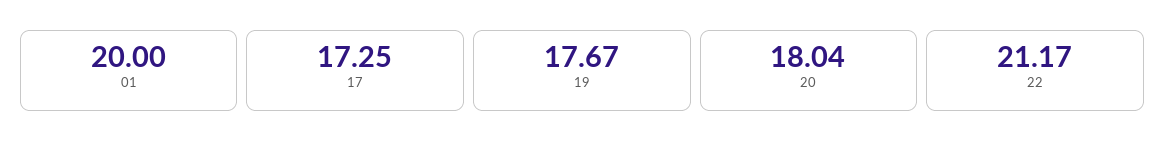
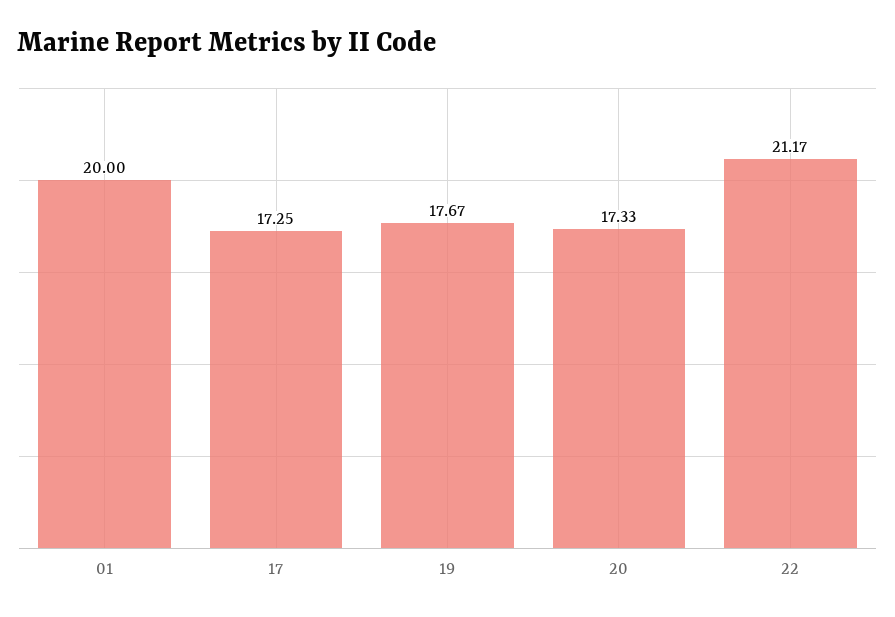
20: 18.04 -> 17.33

